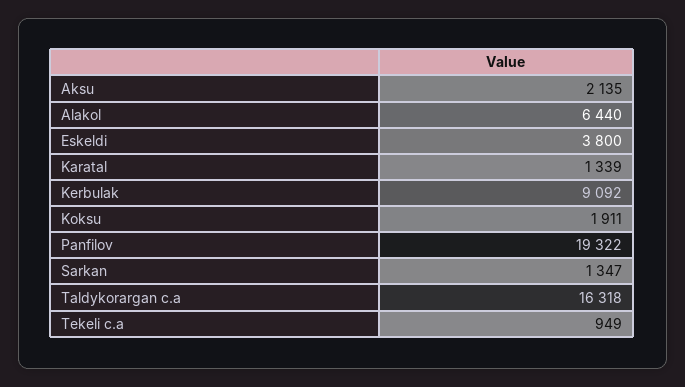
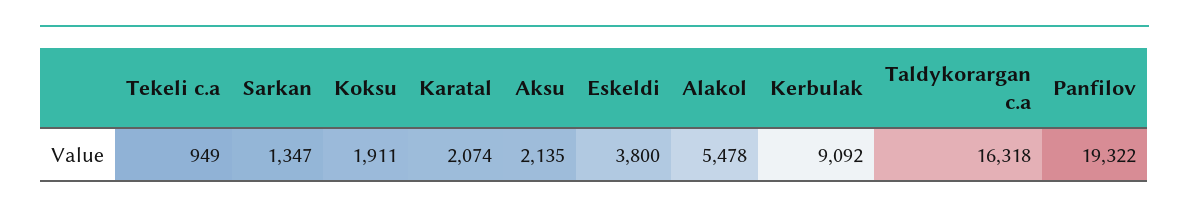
Alakol: 6440 -> 5478
Karatal: 1339 -> 2074

